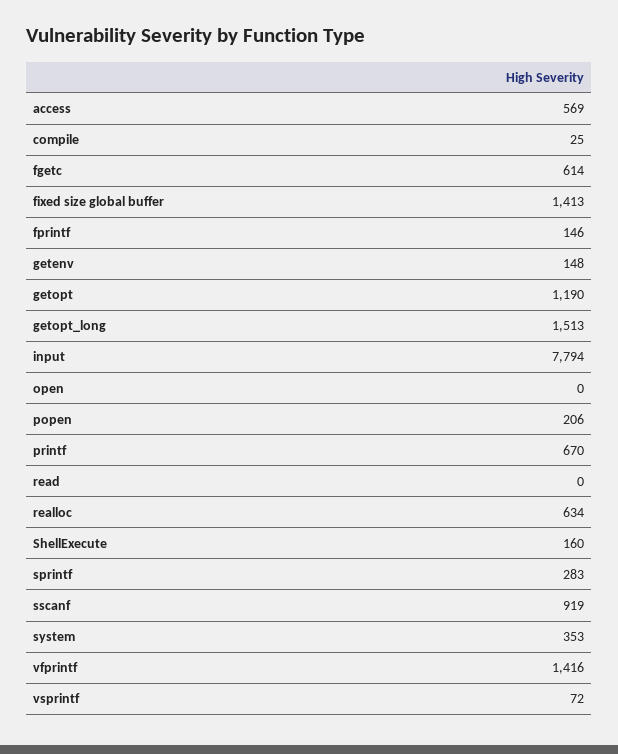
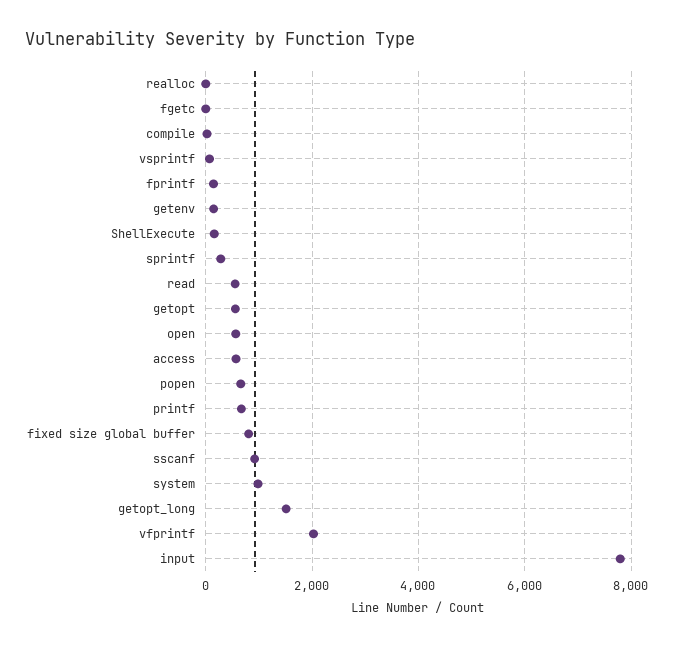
fgetc: 614 -> 0
fixed size global buffer: 1413 -> 800
getopt: 1190 -> 600
open: 0 -> 600
popen: 206 -> 600
read: 0 -> 600
realloc: 634 -> 0
system: 353 -> 1000
vfprintf: 1416 -> 2000

